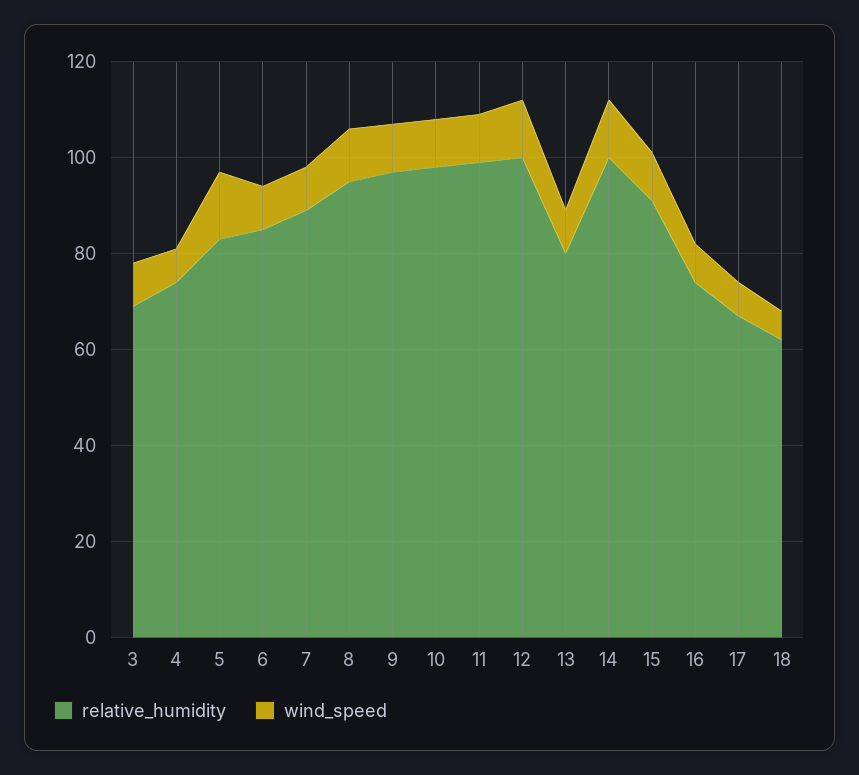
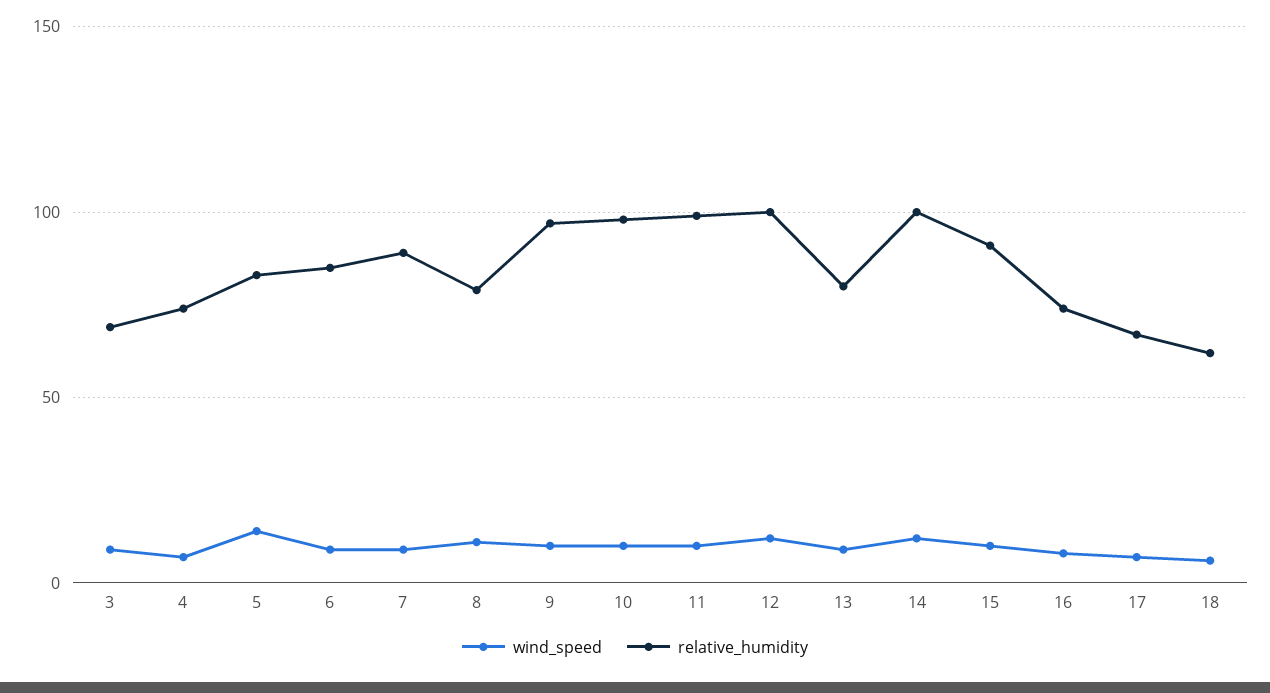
relative_humidity, 8: 95 -> 80

